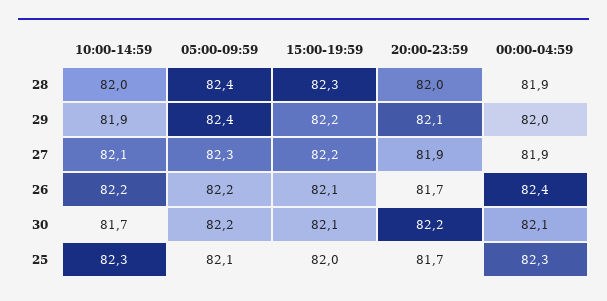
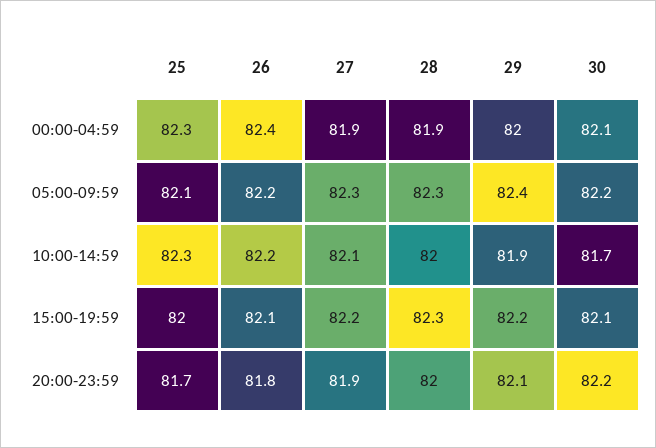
05:00-09:59, 28: 82.4 -> 82.3
20:00-23:59, 26: 81.7 -> 81.8

